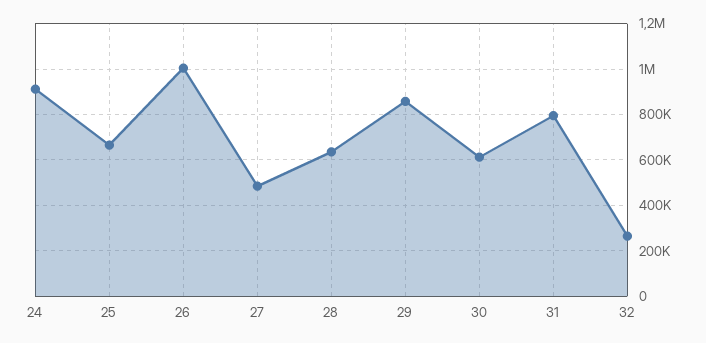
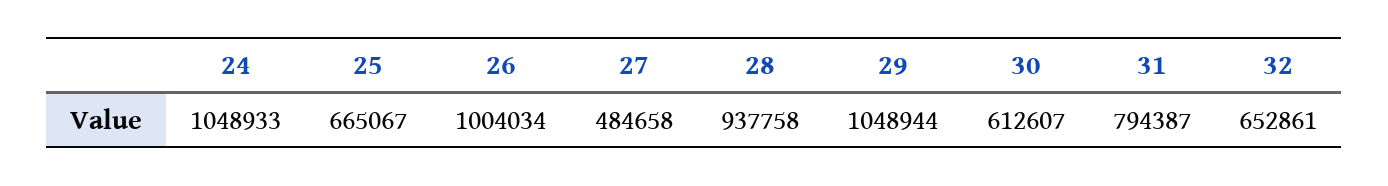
24: 900000 -> 1048933
28: 650000 -> 937758
29: 850000 -> 1048944
32: 250000 -> 652861

